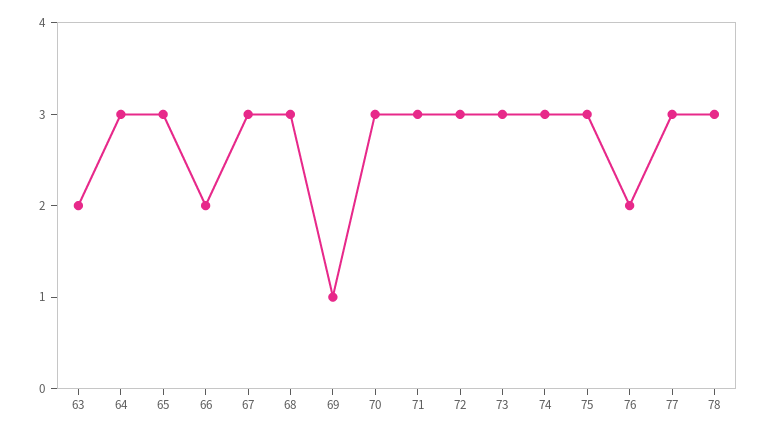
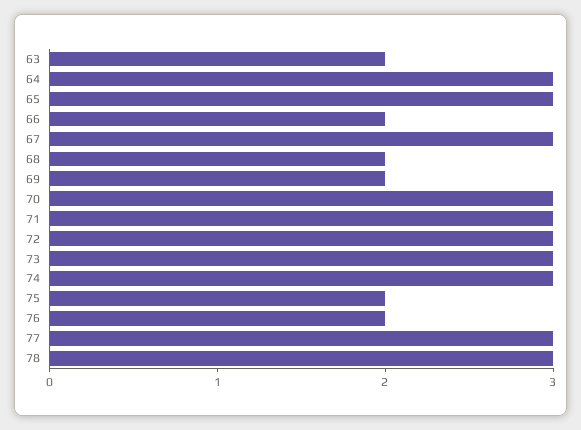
68: 3 -> 2
69: 1 -> 2
75: 3 -> 2

